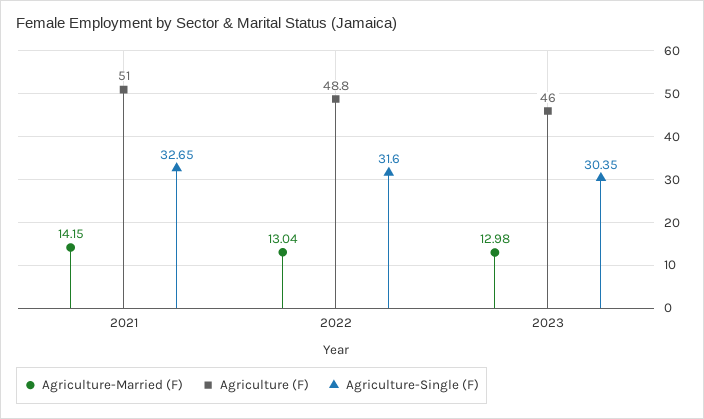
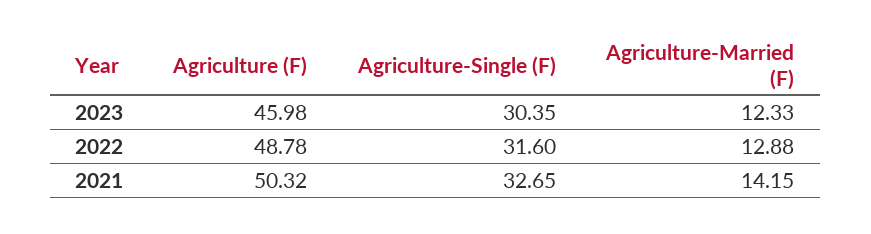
Agriculture (F), 2021: 51 -> 50.32
Agriculture-Married (F), 2022: 13.04 -> 12.88
Agriculture-Married (F), 2023: 12.98 -> 12.33

